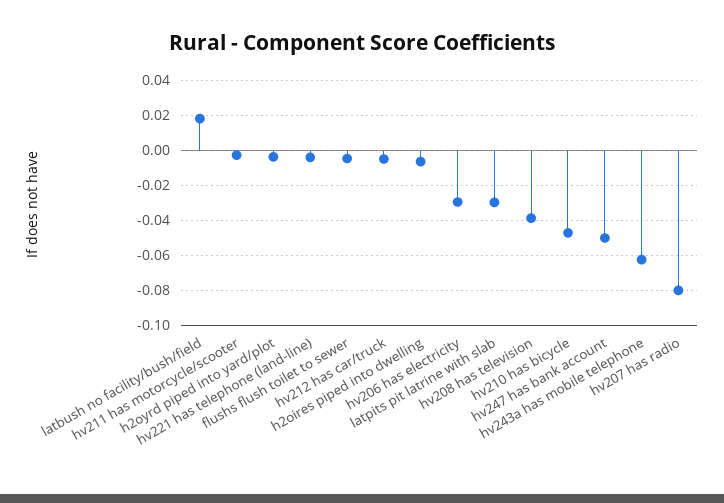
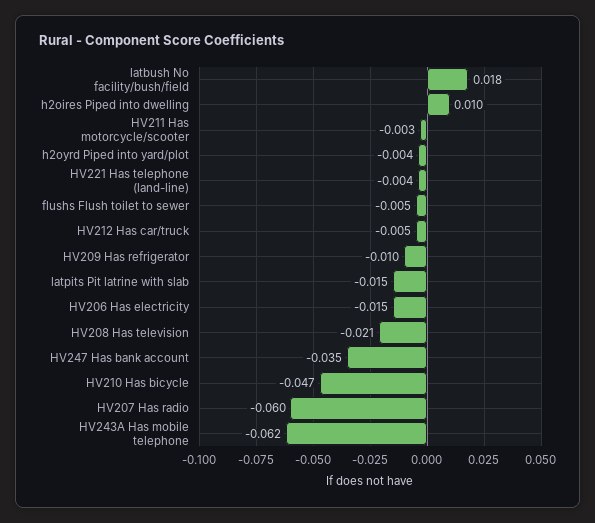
h2oires piped into dwelling: -0.005 -> 0.01
hv206 has electricity: -0.03 -> -0.015
latpits pit latrine with slab: -0.03 -> -0.015
hv208 has television: -0.04 -> -0.021
hv247 has bank account: -0.05 -> -0.035
hv207 has radio: -0.08 -> -0.06
HV209 Has refrigerator: none -> -0.01

